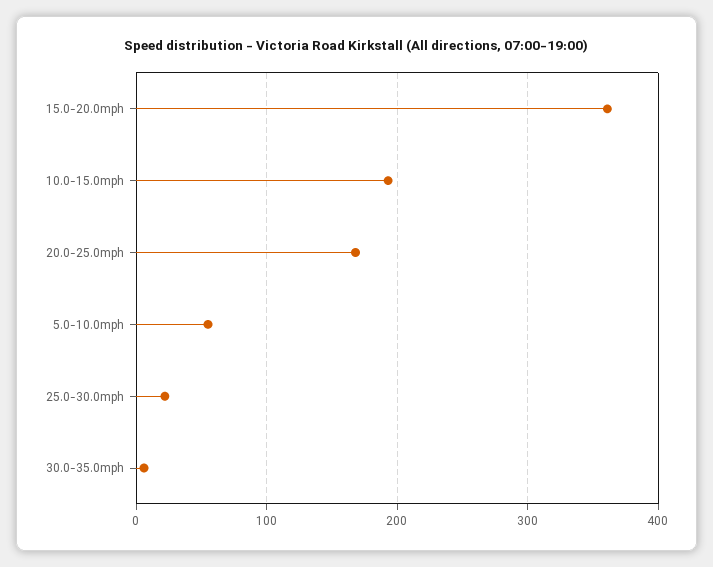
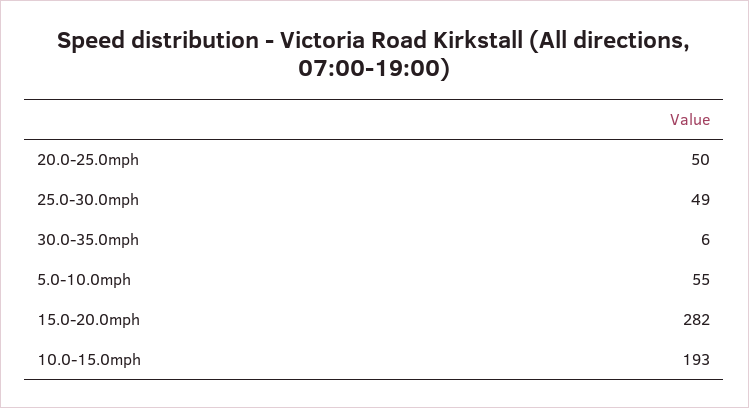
15.0-20.0mph: 360 -> 282
20.0-25.0mph: 170 -> 50
25.0-30.0mph: 20 -> 49

